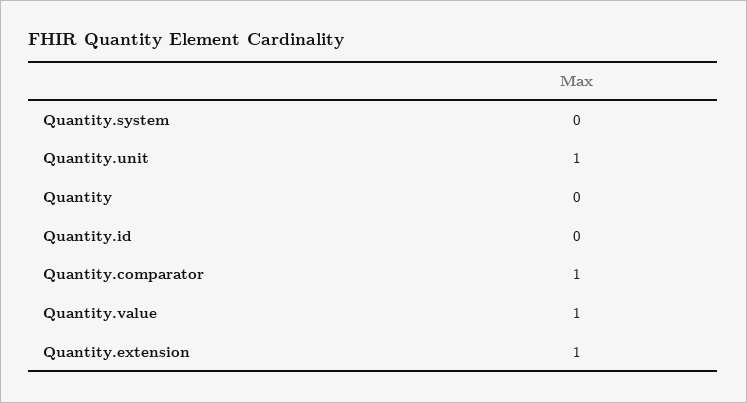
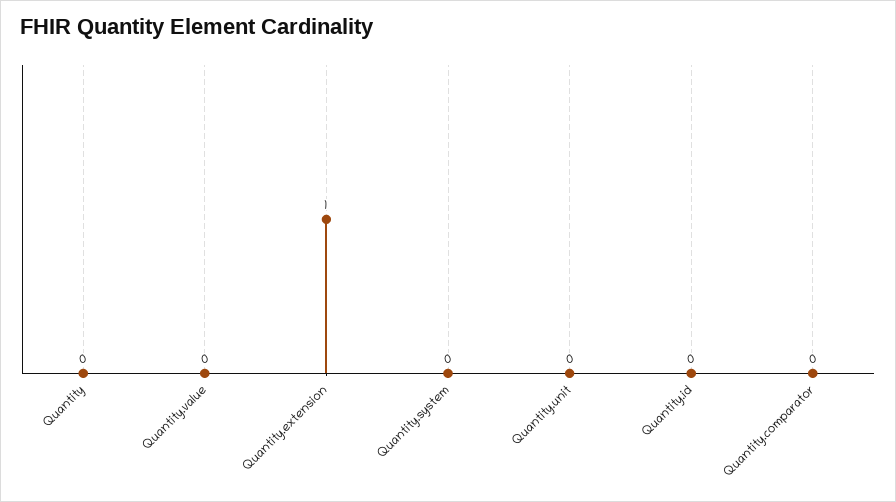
Quantity.unit: 1 -> 0
Quantity.comparator: 1 -> 0
Quantity.value: 1 -> 0

